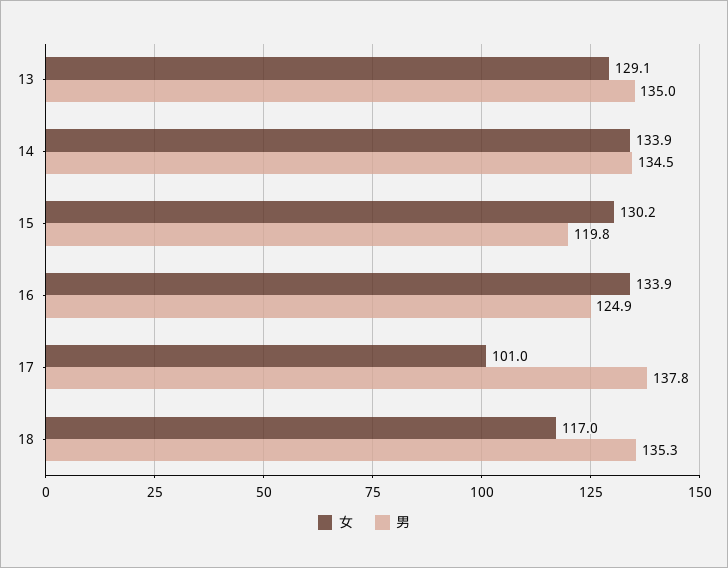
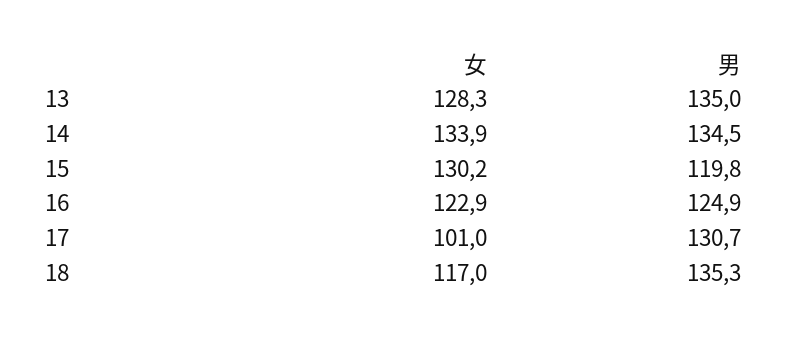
女, 13: 129.1 -> 128.3
女, 16: 133.9 -> 122.9
男, 17: 137.8 -> 130.7

